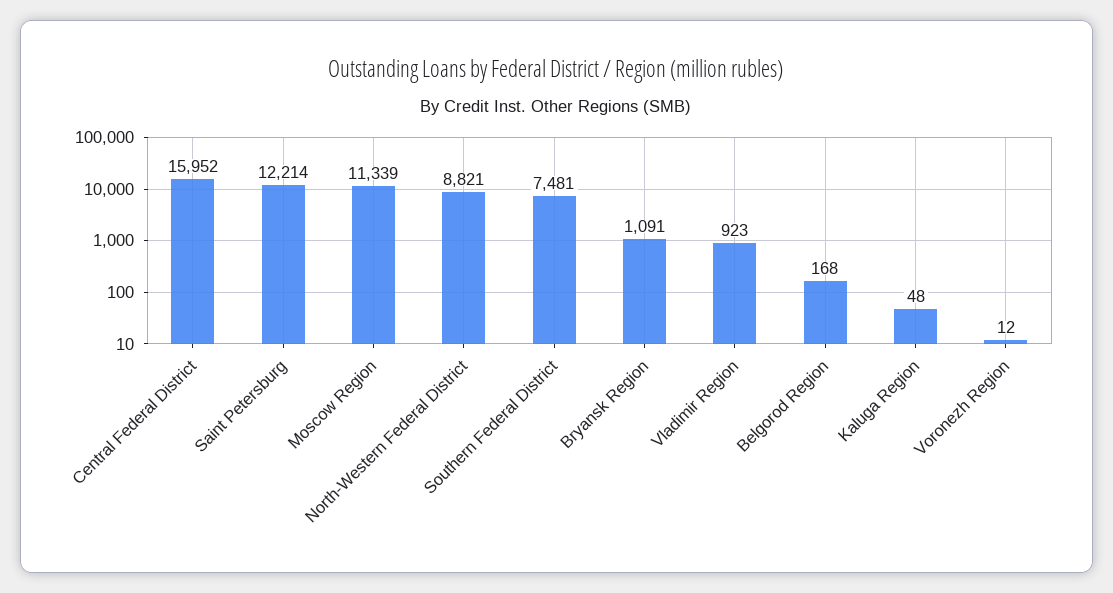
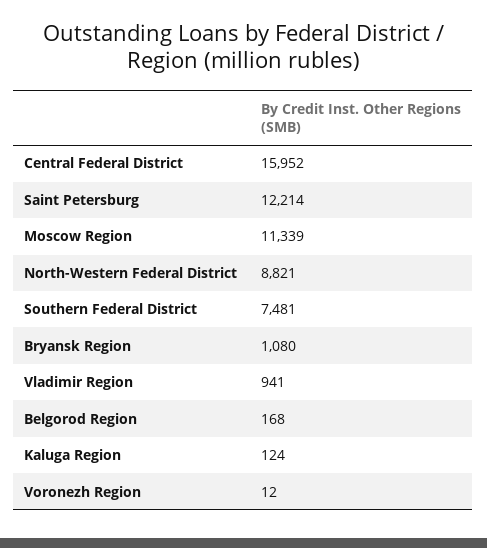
Bryansk Region: 1091 -> 1080
Vladimir Region: 923 -> 941
Kaluga Region: 48 -> 124

